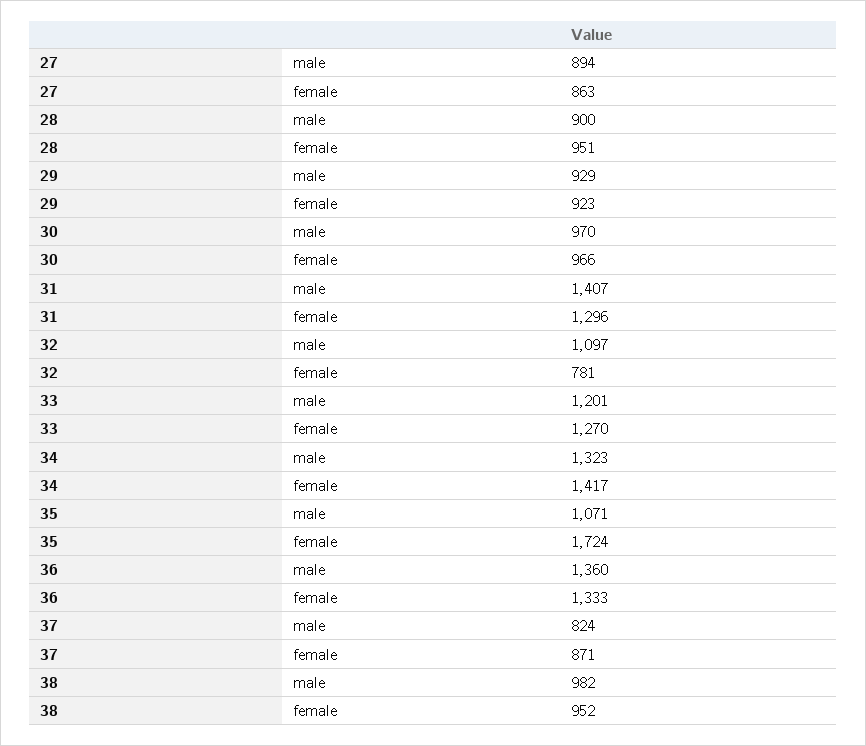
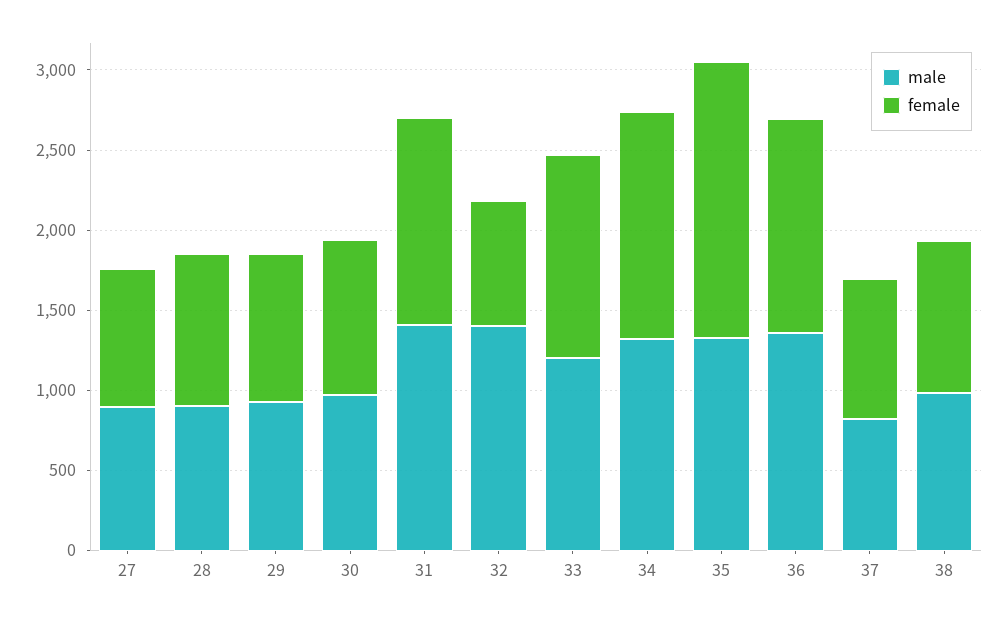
male, 32: 1097 -> 1400
male, 35: 1071 -> 1300

